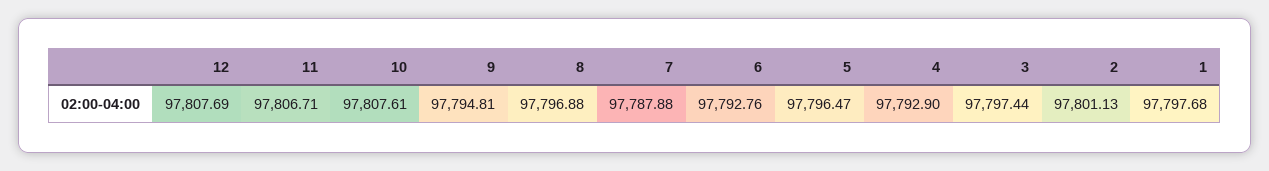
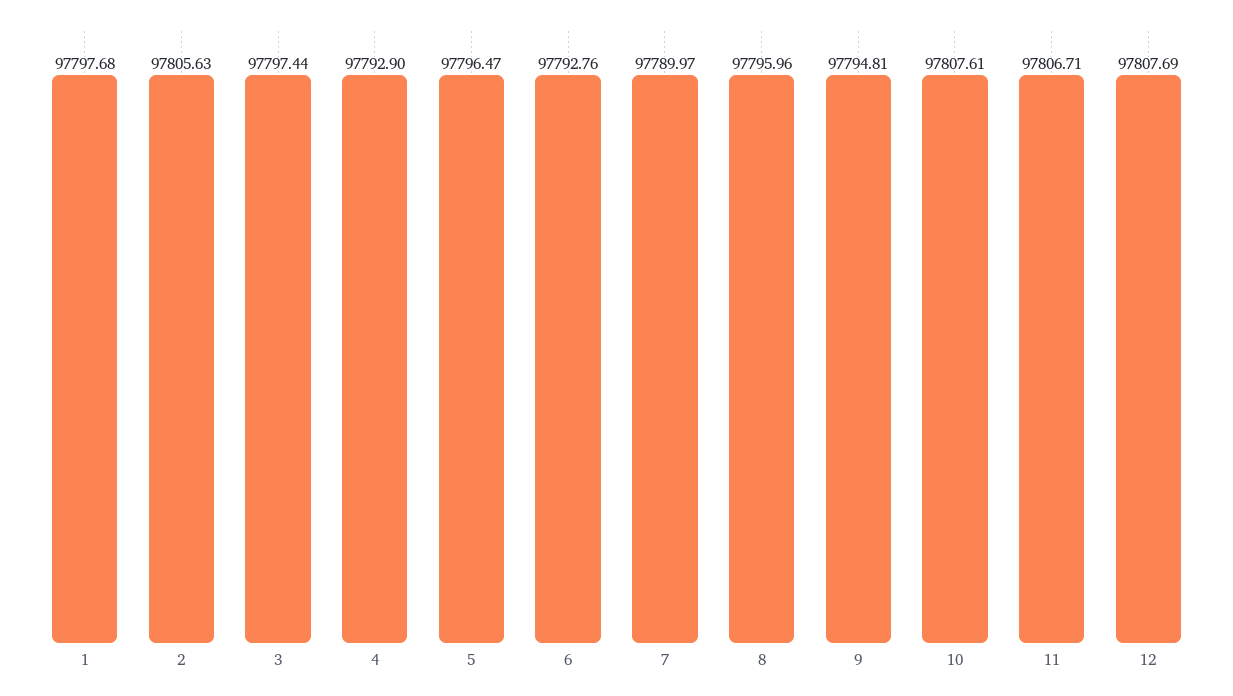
8: 97796.88 -> 97795.96
7: 97787.88 -> 97789.97
2: 97801.13 -> 97805.63

